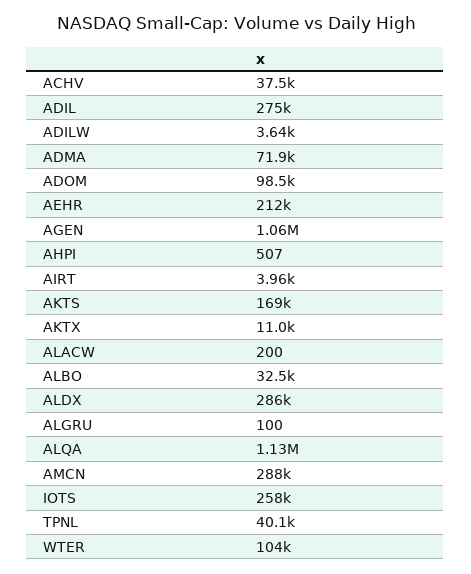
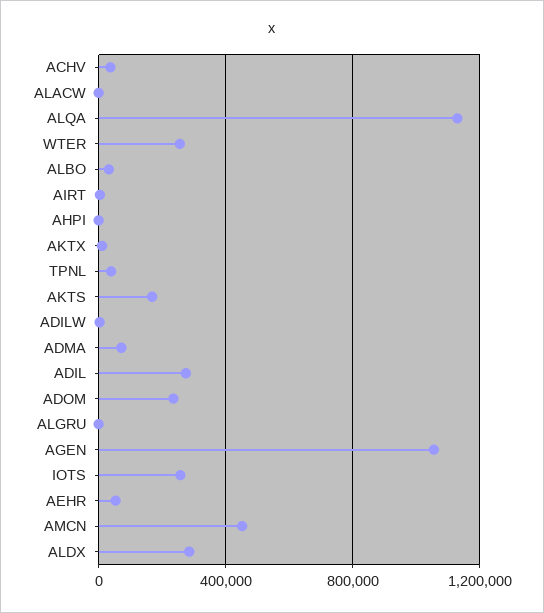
ADOM: 98500 -> 250000
AEHR: 212000 -> 50000
AMCN: 288000 -> 450000
WTER: 104000 -> 250000

